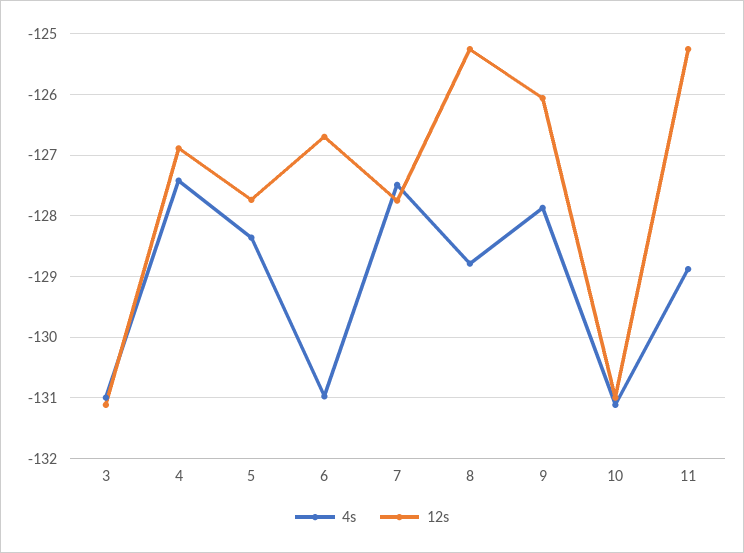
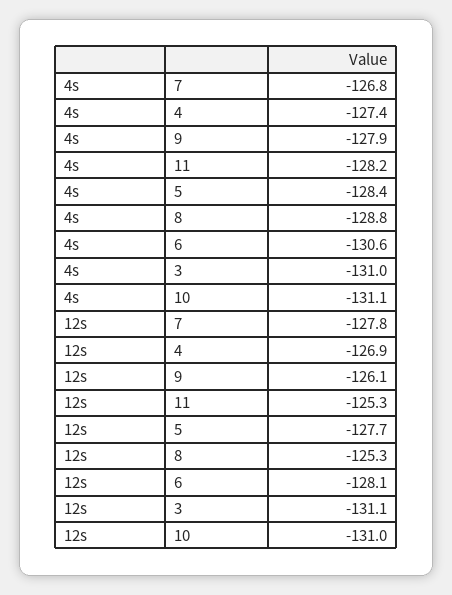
4s, 6: -131 -> -130.6
12s, 6: -126.7 -> -128.1
4s, 7: -127.5 -> -126.8
4s, 11: -128.9 -> -128.2

